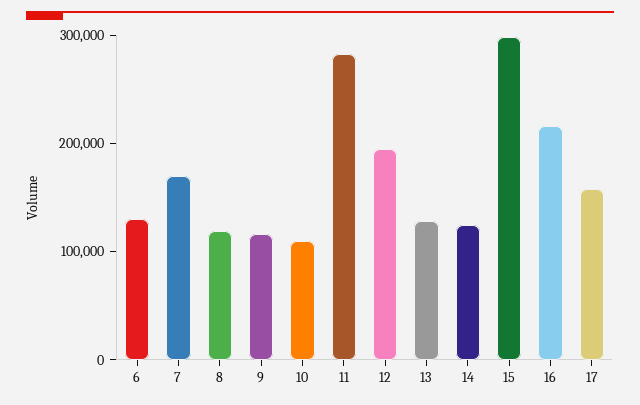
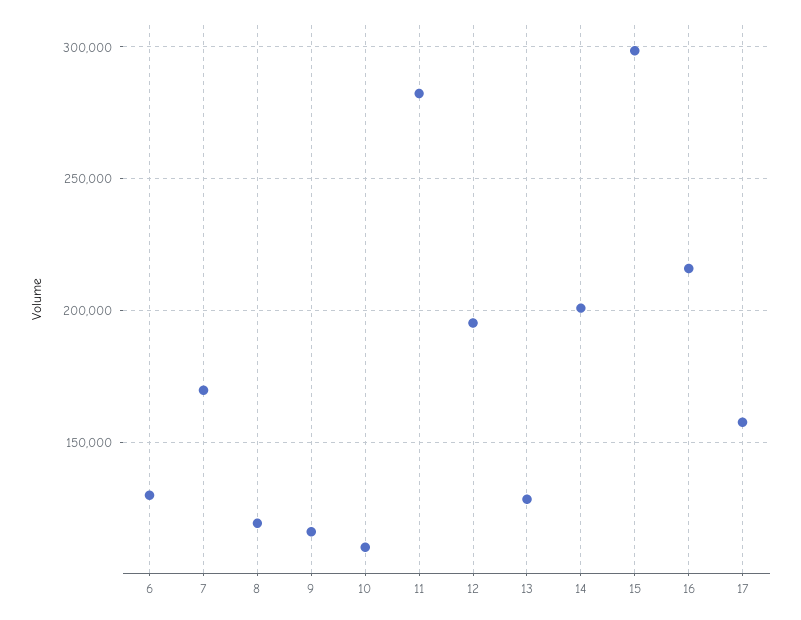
14: 120000 -> 200000

